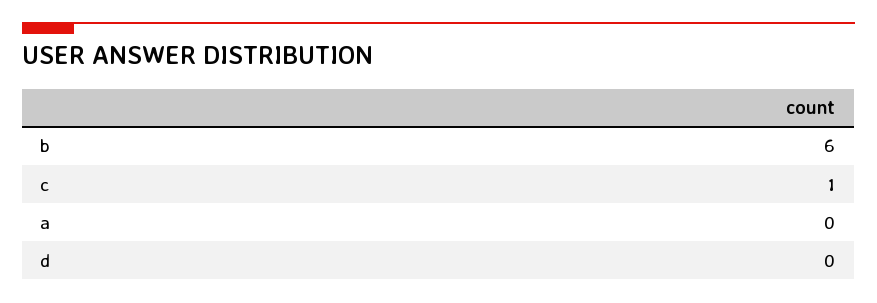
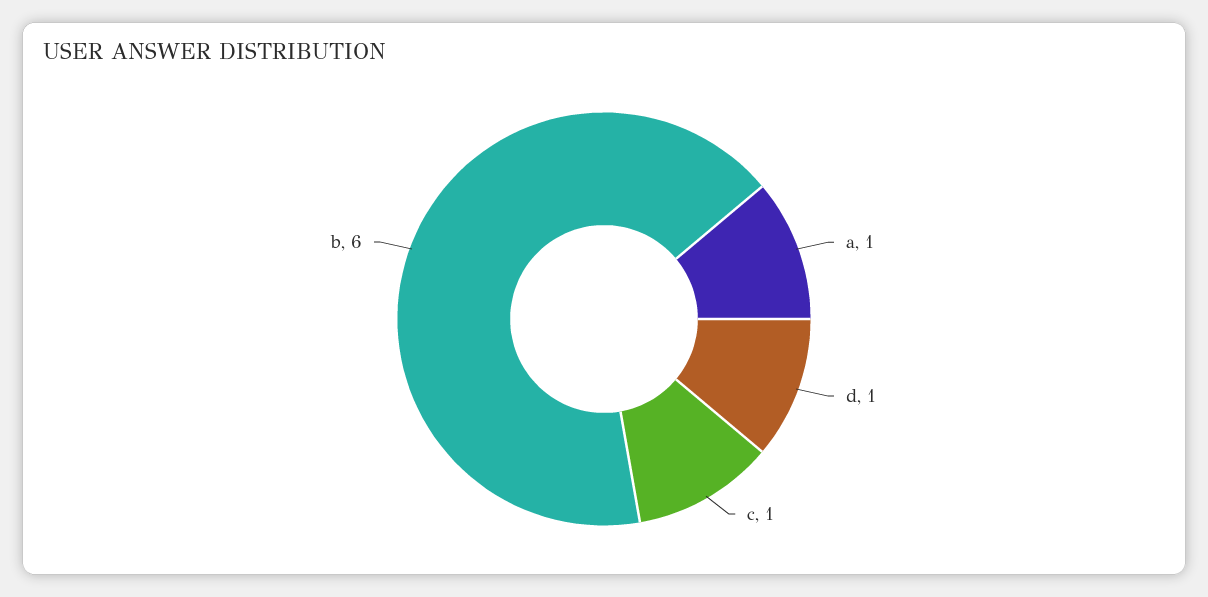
a: 0 -> 1
d: 0 -> 1

